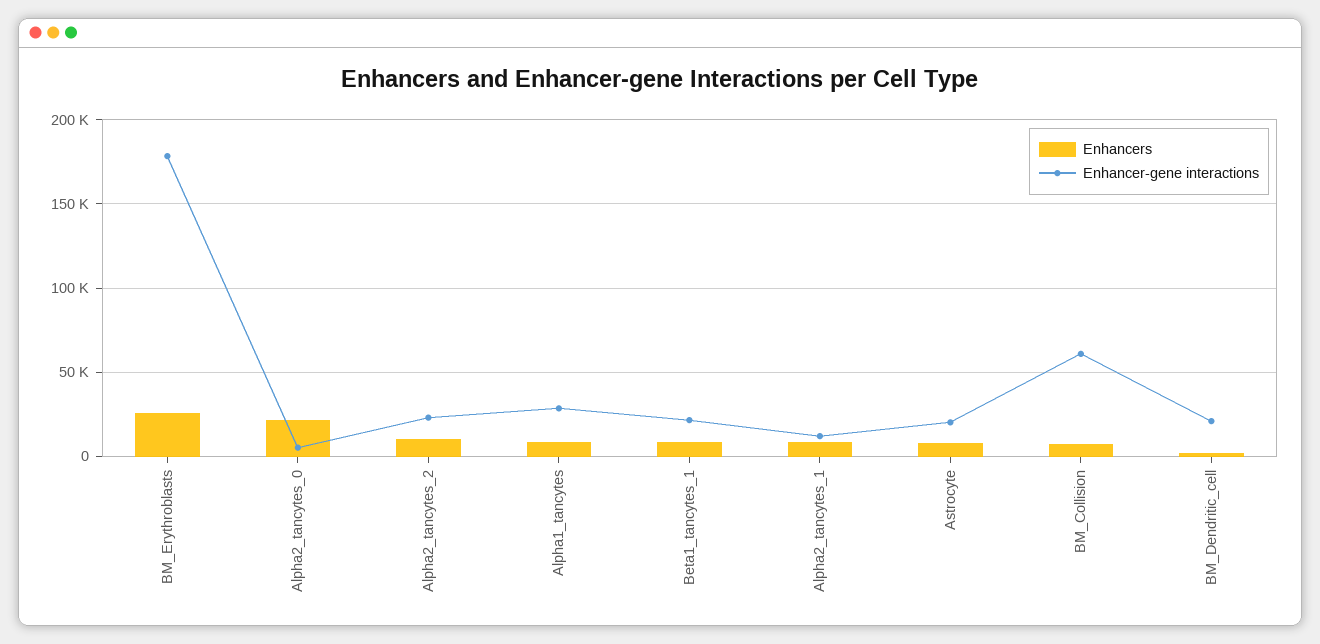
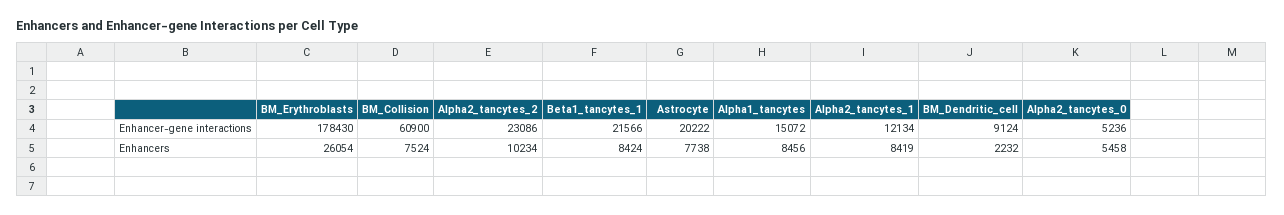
Enhancers, Alpha2_tancytes_0: 20000 -> 5458
Enhancer-gene interactions, Alpha1_tancytes: 30000 -> 15072
Enhancer-gene interactions, BM_Dendritic_cell: 20000 -> 9124

